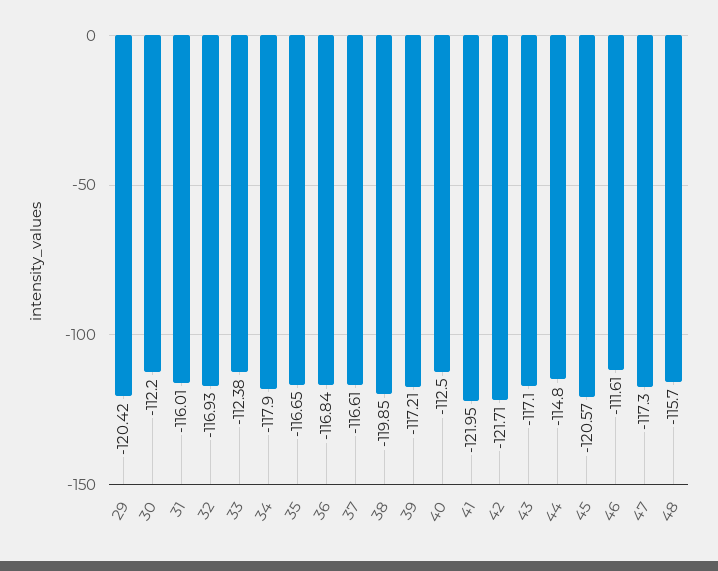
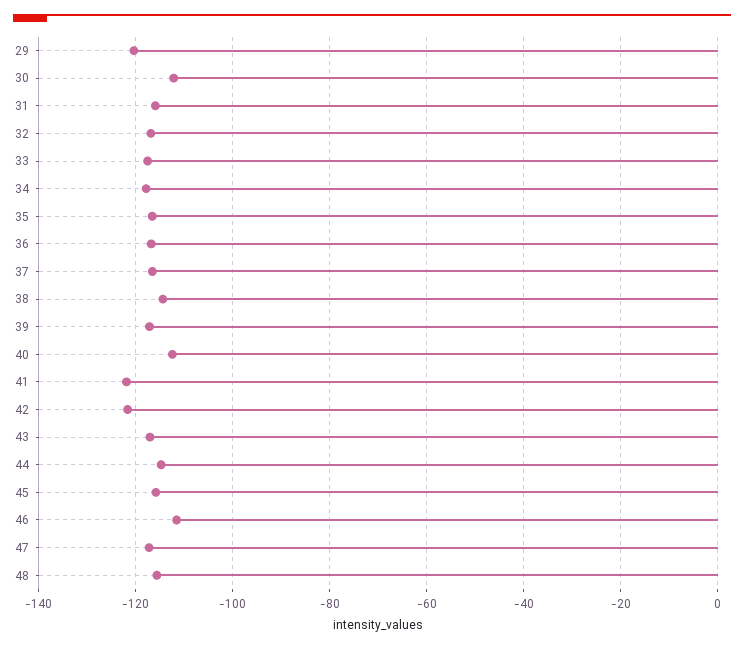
33: -112.38 -> -118
38: -119.85 -> -114
45: -120.57 -> -116

